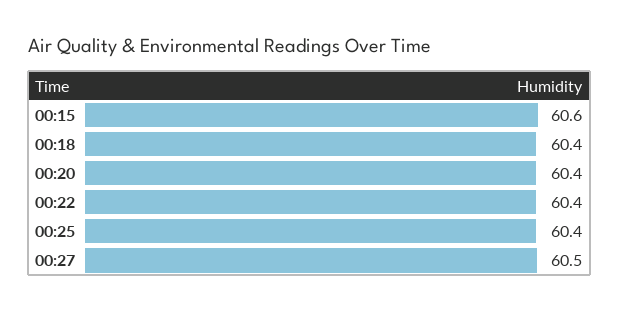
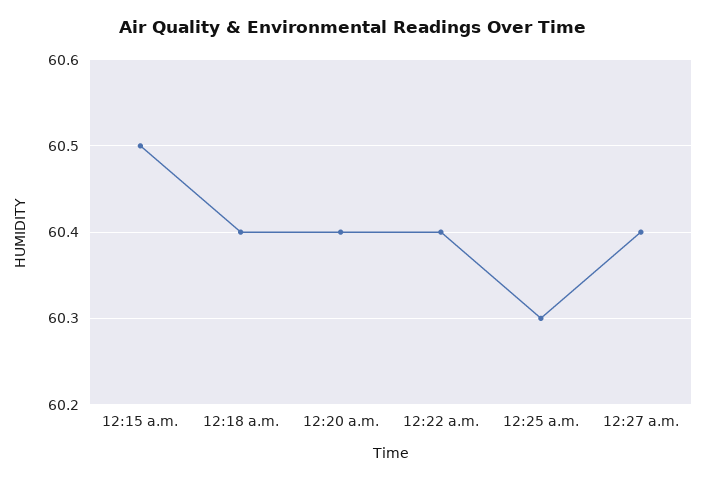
00:15: 60.6 -> 60.5
00:25: 60.4 -> 60.3
00:27: 60.5 -> 60.4

